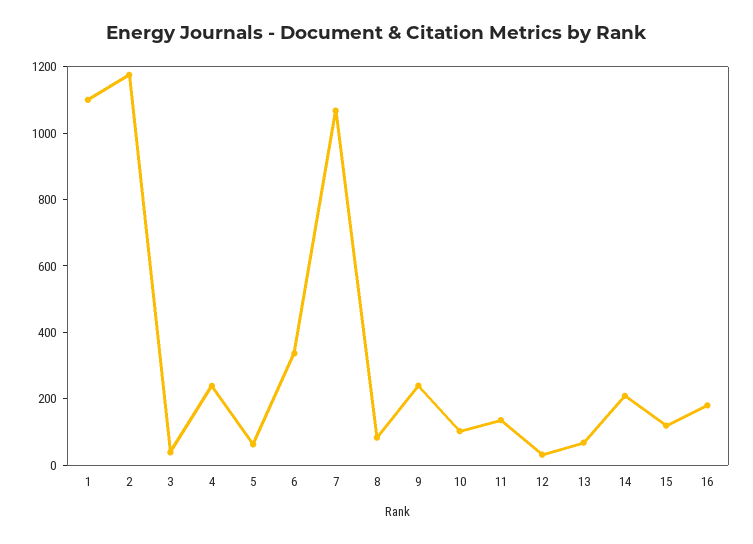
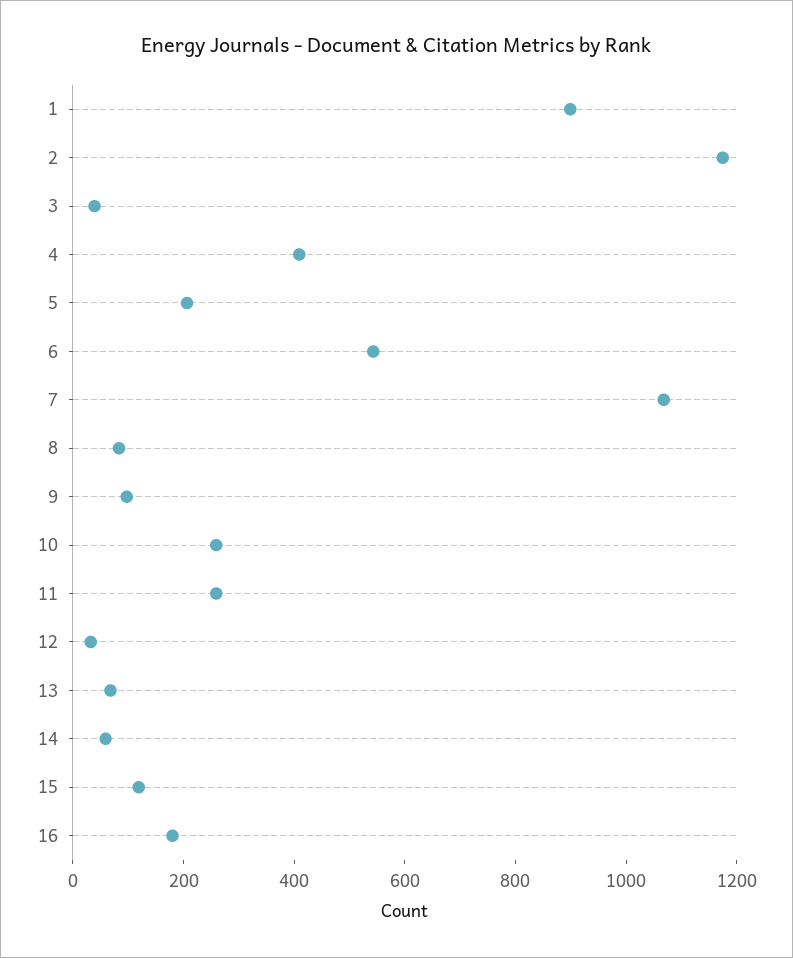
1: 1100 -> 900
4: 250 -> 400
5: 50 -> 200
6: 350 -> 550
9: 250 -> 100
10: 100 -> 250
11: 150 -> 250
14: 200 -> 50

